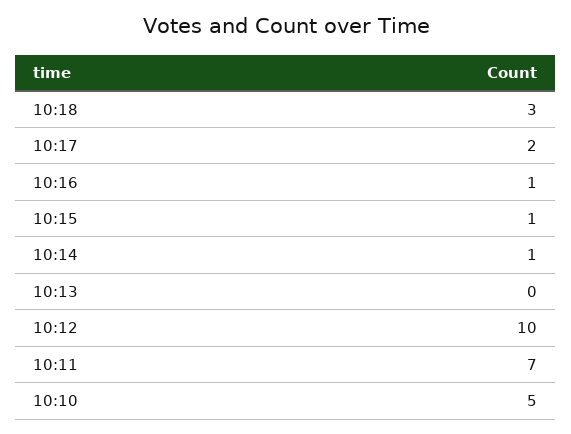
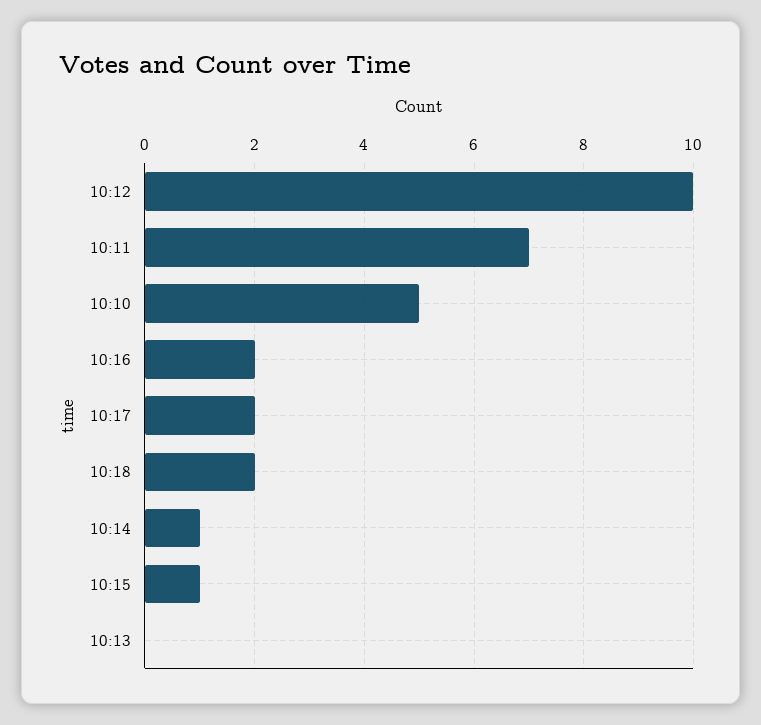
10:18: 3 -> 2
10:16: 1 -> 2

